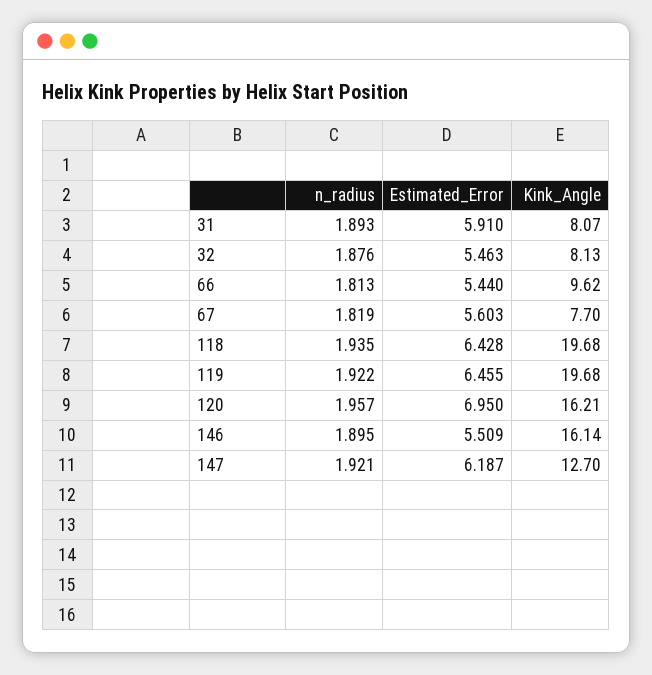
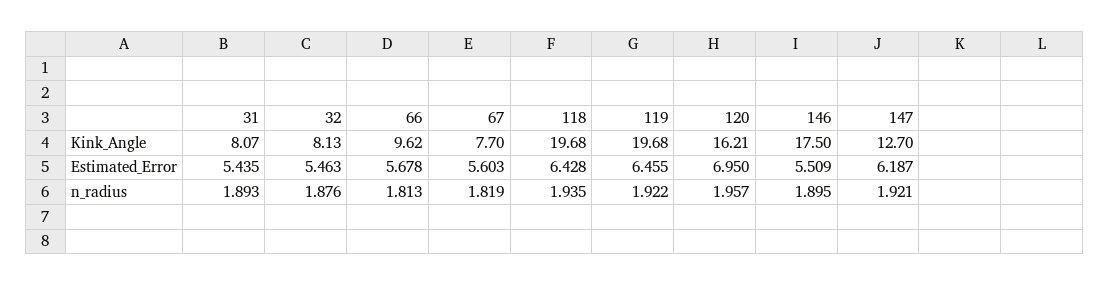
Estimated_Error, 31: 5.91 -> 5.435
Estimated_Error, 66: 5.44 -> 5.678
Kink_Angle, 146: 16.14 -> 17.5

